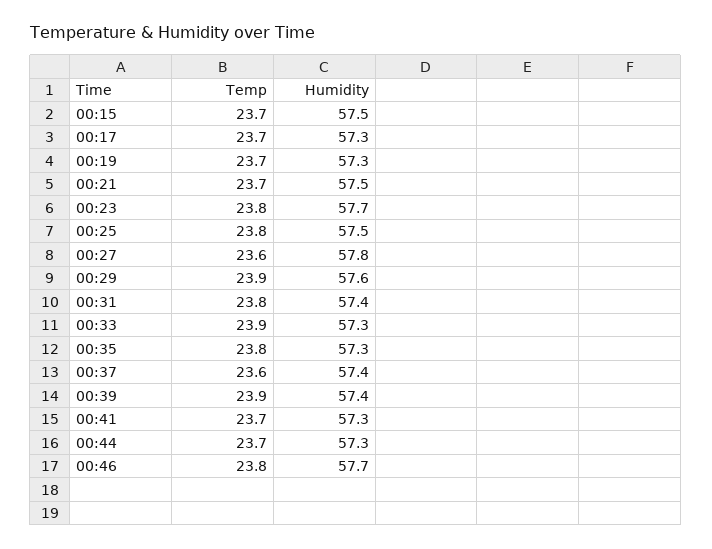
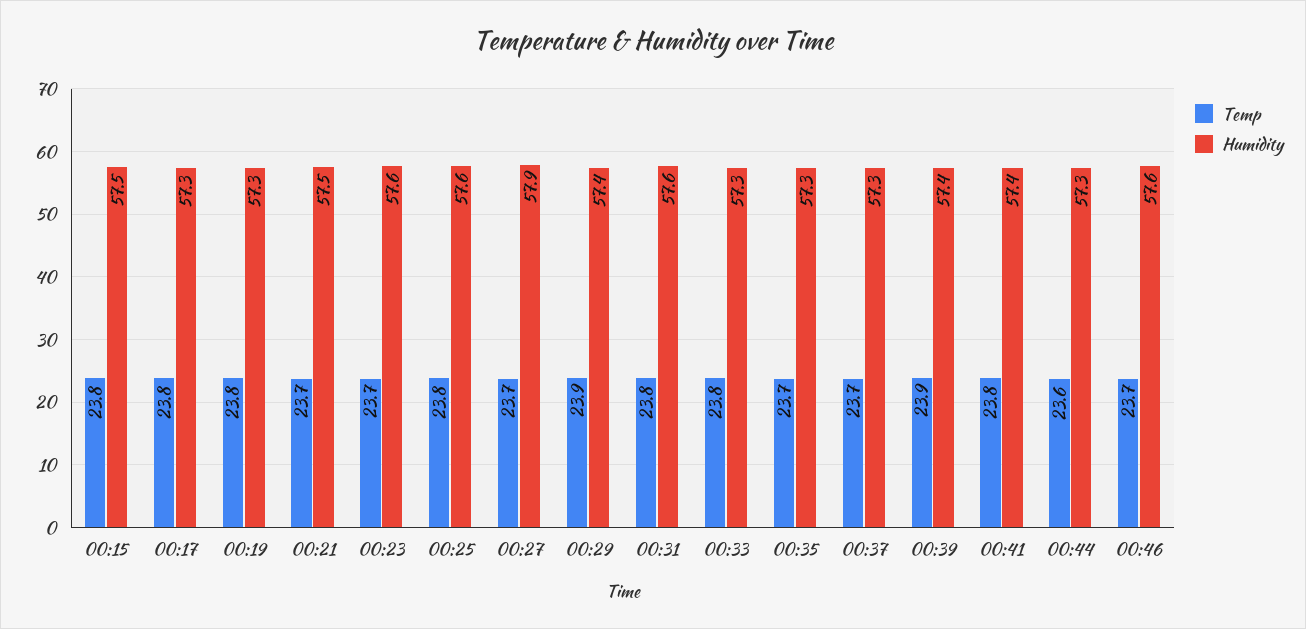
Temp, 00:15: 23.7 -> 23.8
Temp, 00:17: 23.7 -> 23.8
Temp, 00:19: 23.7 -> 23.8
Temp, 00:23: 23.8 -> 23.7
Humidity, 00:23: 57.7 -> 57.6
Humidity, 00:25: 57.5 -> 57.6
Temp, 00:27: 23.6 -> 23.7
Humidity, 00:27: 57.8 -> 57.9
Humidity, 00:29: 57.6 -> 57.4
Humidity, 00:31: 57.4 -> 57.6
Temp, 00:33: 23.9 -> 23.8
Temp, 00:35: 23.8 -> 23.7
Temp, 00:37: 23.6 -> 23.7
Humidity, 00:37: 57.4 -> 57.3
Temp, 00:41: 23.7 -> 23.8
Humidity, 00:41: 57.3 -> 57.4
Temp, 00:44: 23.7 -> 23.6
Temp, 00:46: 23.8 -> 23.7
Humidity, 00:46: 57.7 -> 57.6

